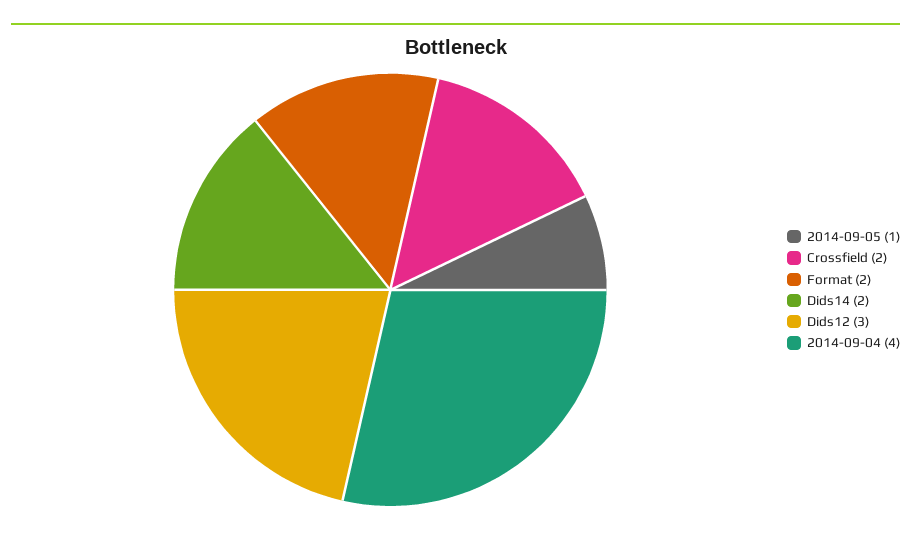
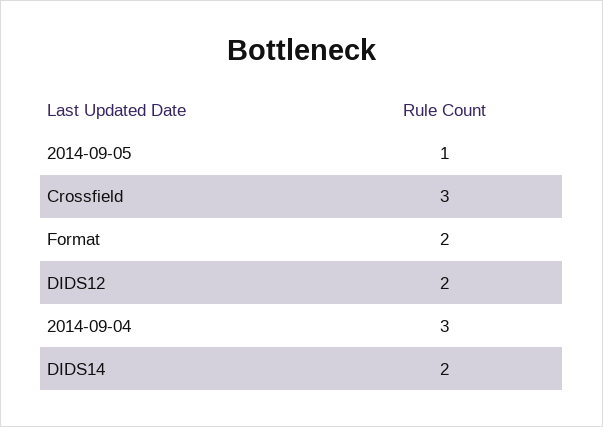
Crossfield: 2 -> 3
Dids12: 3 -> 2
2014-09-04: 4 -> 3

